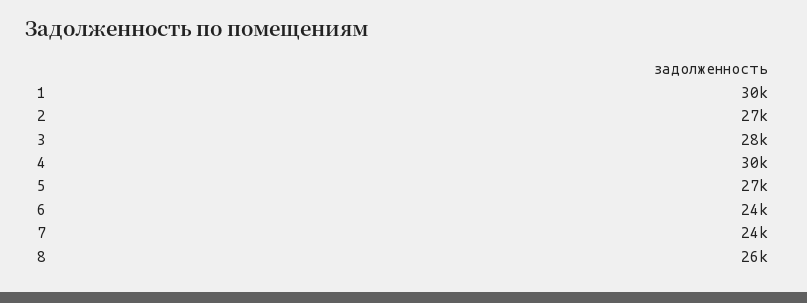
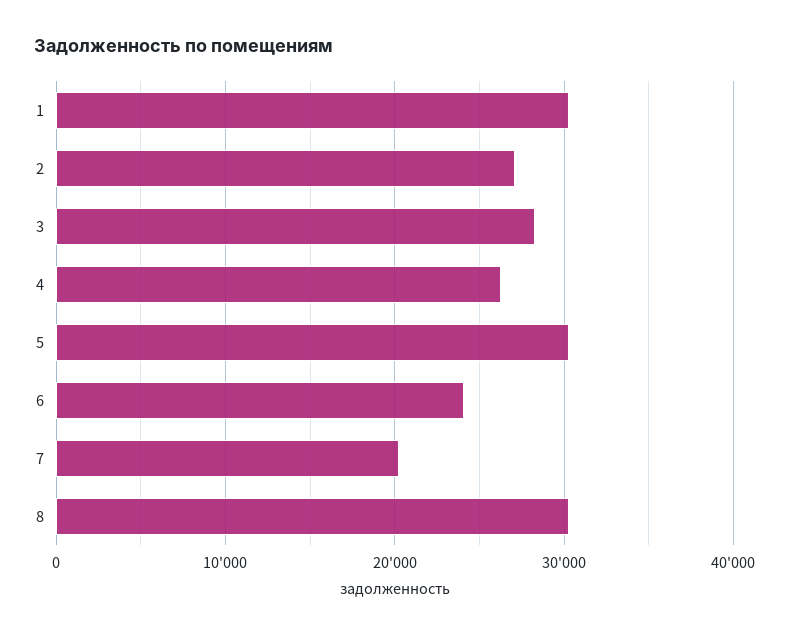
4: 30000 -> 26000
5: 27000 -> 30000
7: 24000 -> 20000
8: 26000 -> 30000

